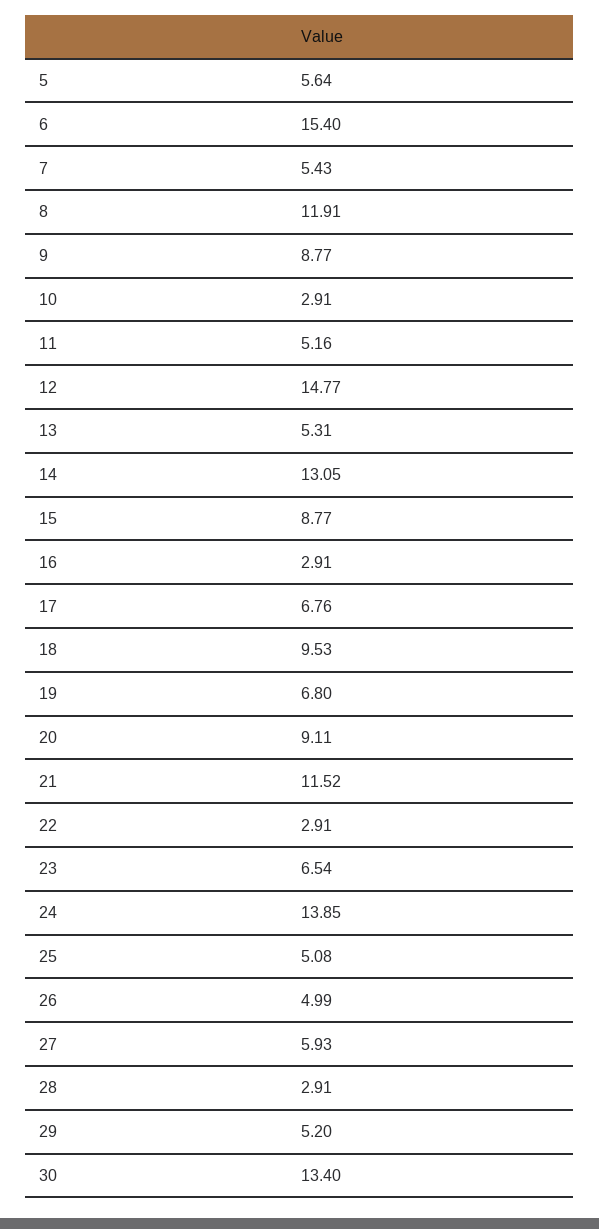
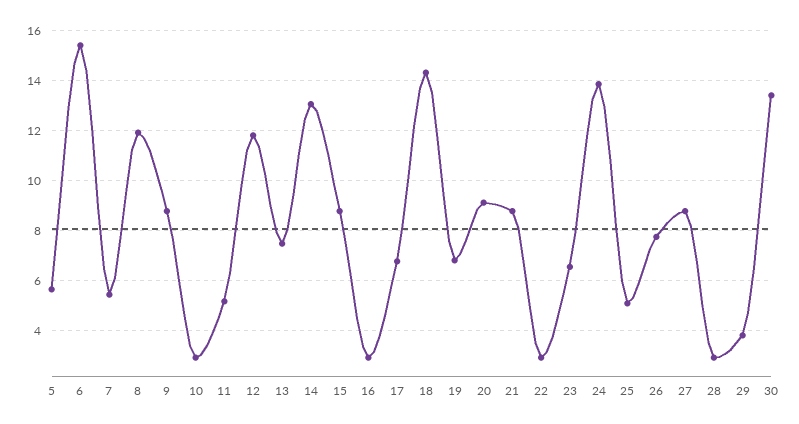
12: 14.77 -> 11.75
13: 5.31 -> 7.5
18: 9.53 -> 14.25
21: 11.52 -> 8.75
26: 4.99 -> 7.75
27: 5.93 -> 8.75
29: 5.2 -> 3.75

